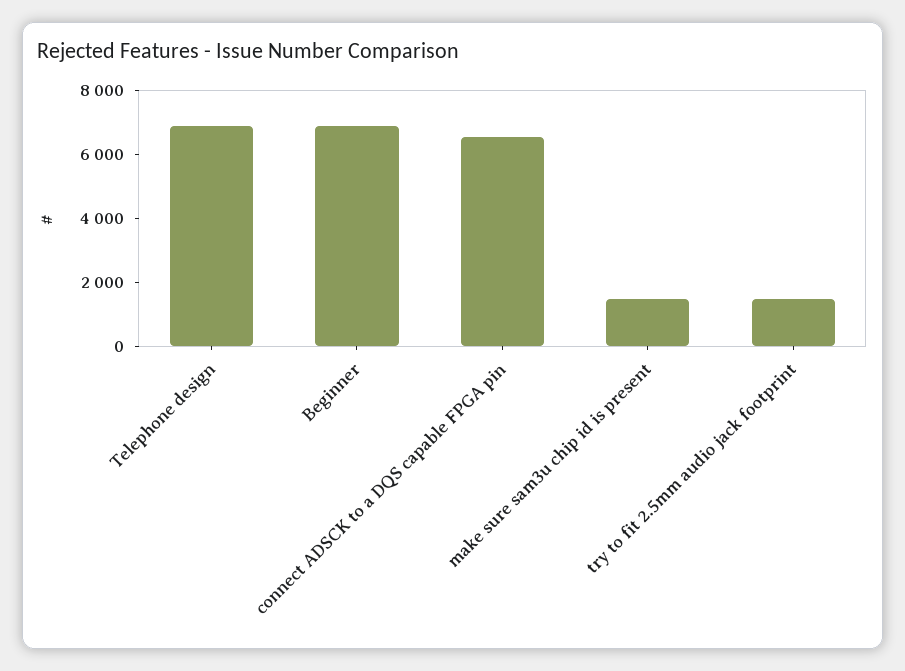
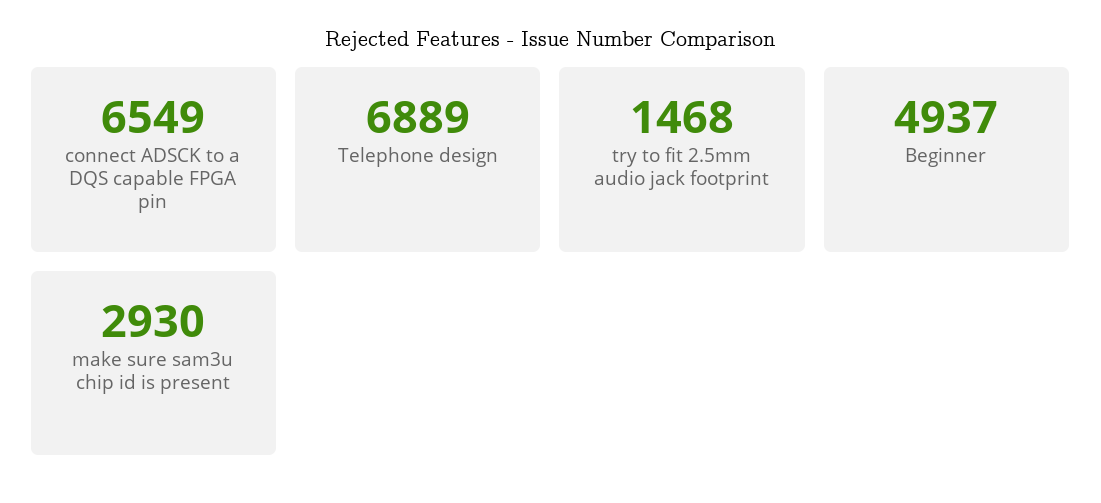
Beginner: 7000 -> 4937
make sure sam3u chip id is present: 1500 -> 2930

